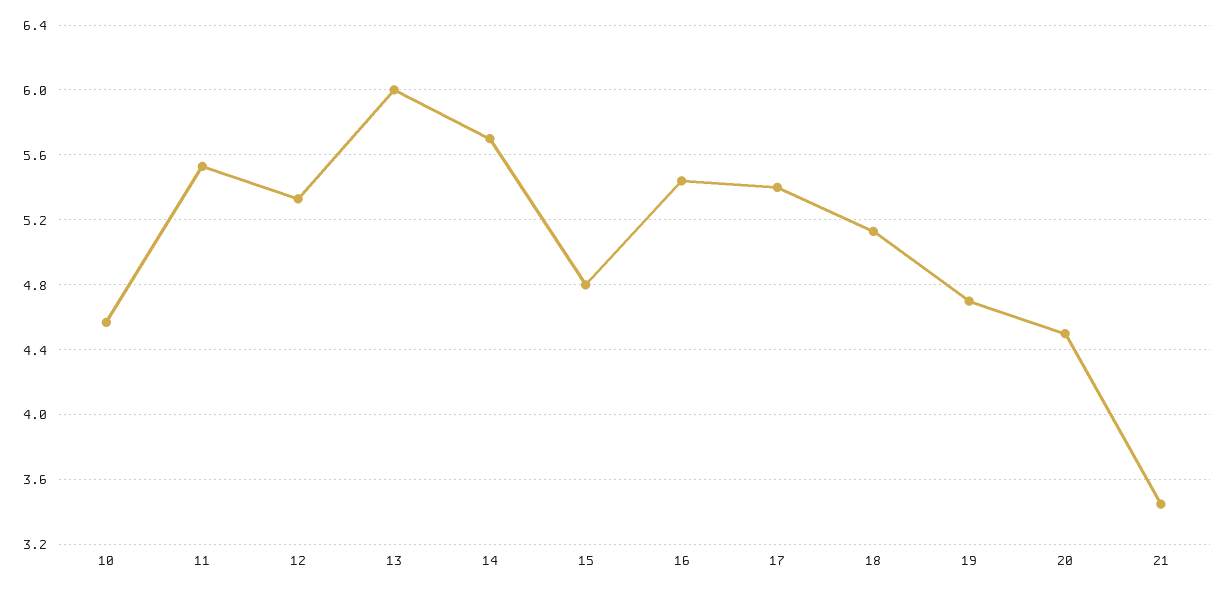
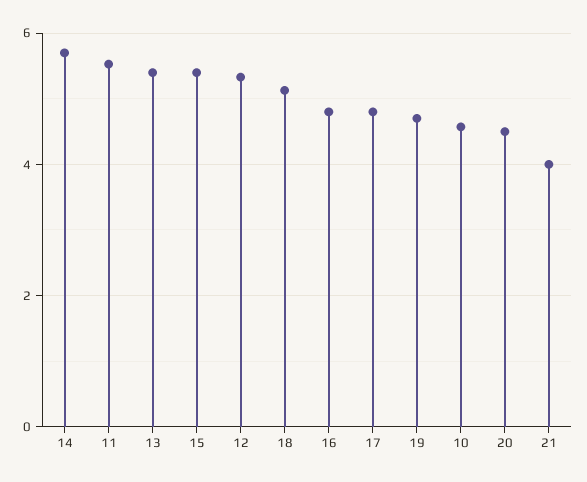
13: 6 -> 5.4
15: 4.8 -> 5.4
16: 5.45 -> 4.8
17: 5.4 -> 4.8
21: 3.45 -> 4

